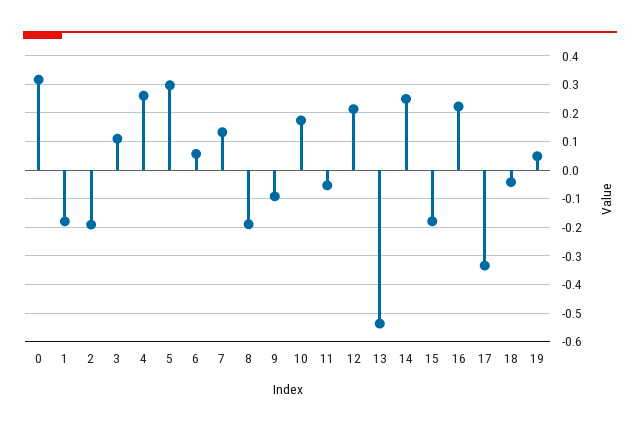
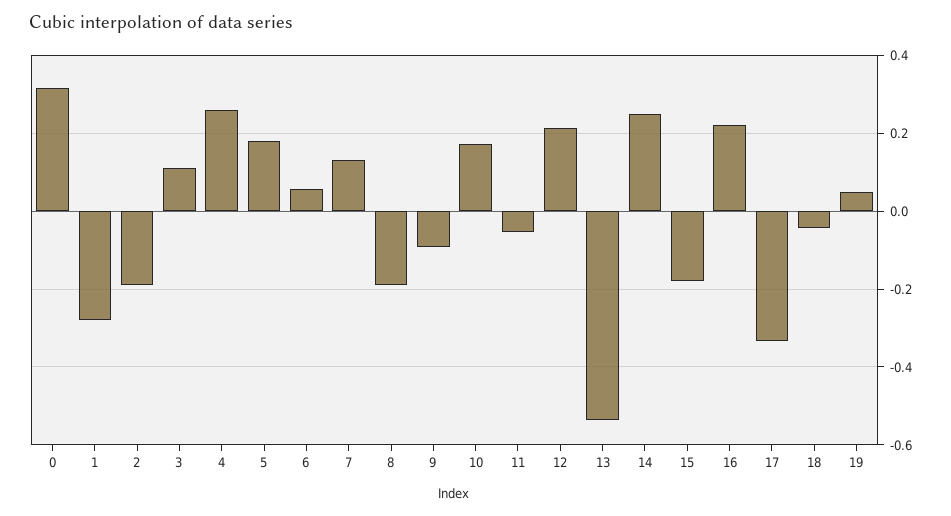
1: -0.175 -> -0.28
5: 0.3 -> 0.18

